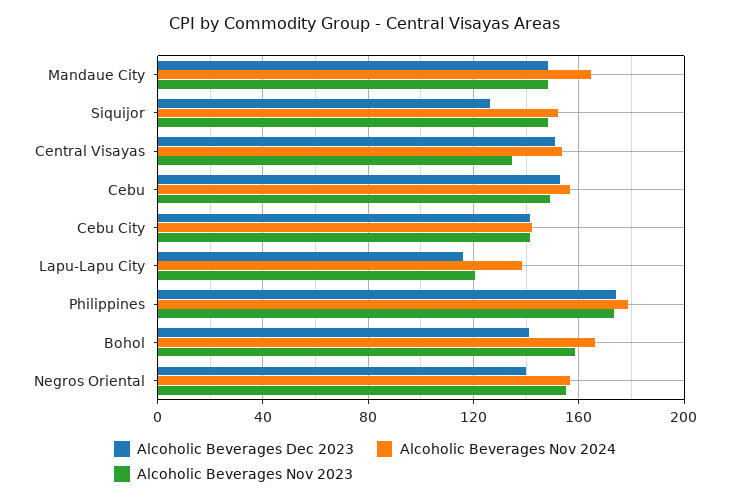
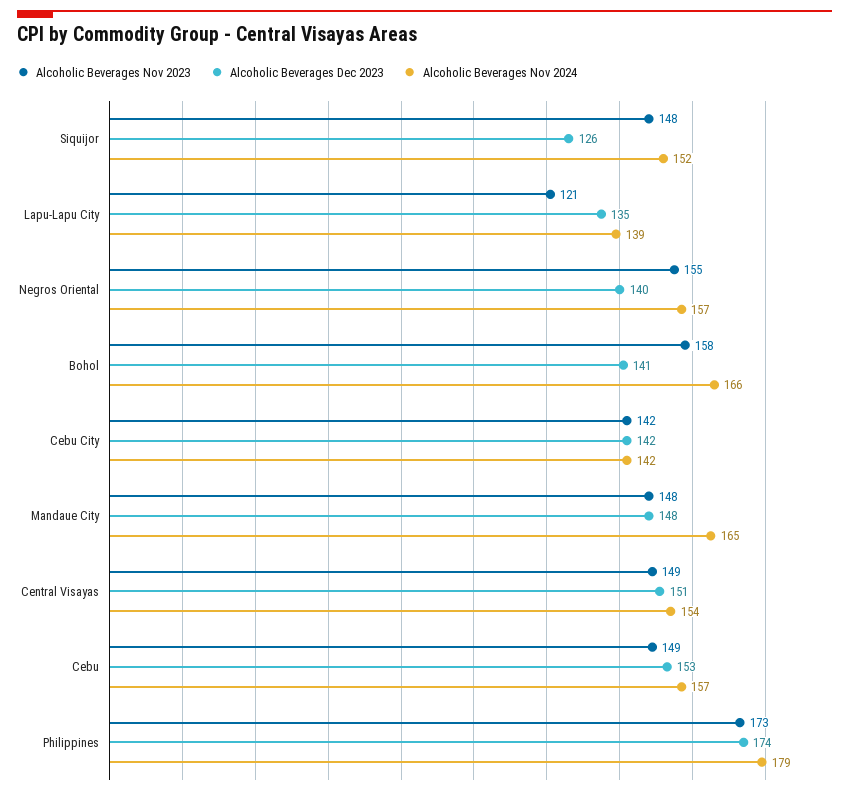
Alcoholic Beverages Nov 2023, Central Visayas: 135 -> 149
Alcoholic Beverages Dec 2023, Lapu-Lapu City: 115 -> 135

